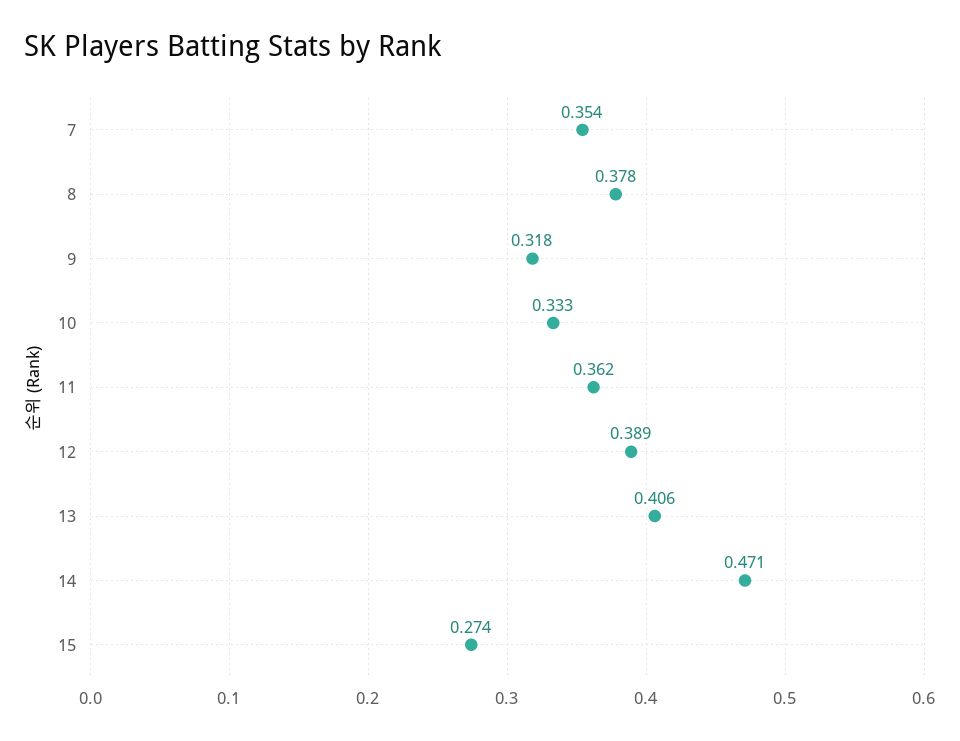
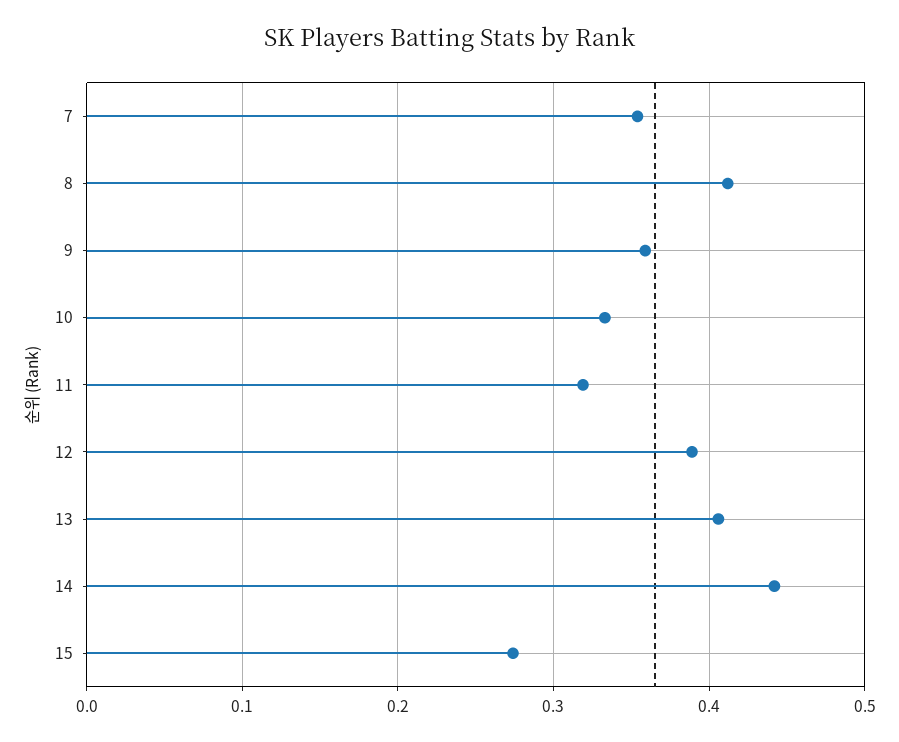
8: 0.378 -> 0.41
9: 0.318 -> 0.36
11: 0.362 -> 0.32
14: 0.471 -> 0.44

